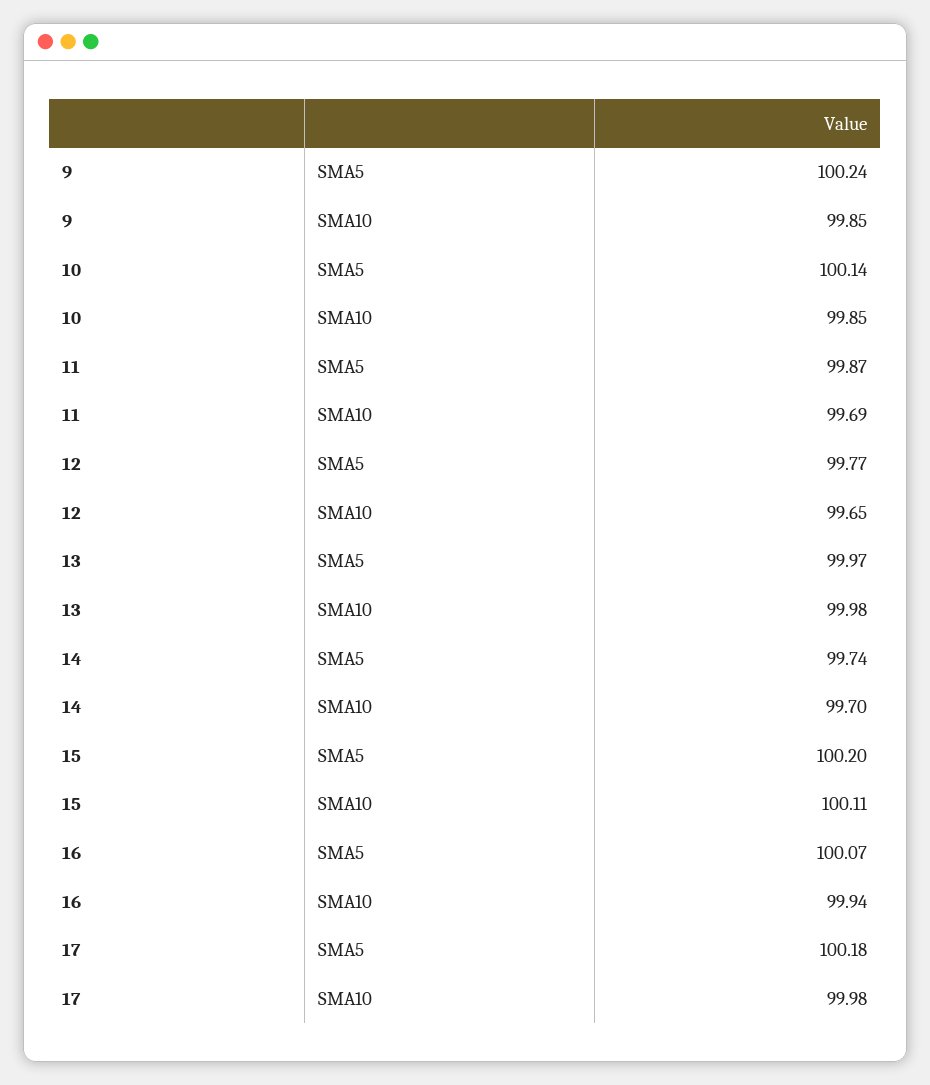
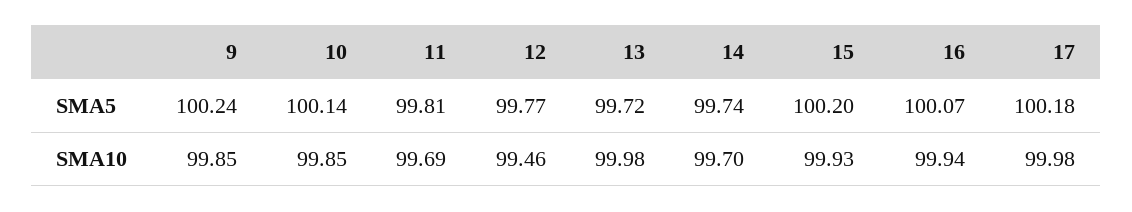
11, SMA5: 99.87 -> 99.81
12, SMA10: 99.65 -> 99.46
13, SMA5: 99.97 -> 99.72
15, SMA10: 100.11 -> 99.93

